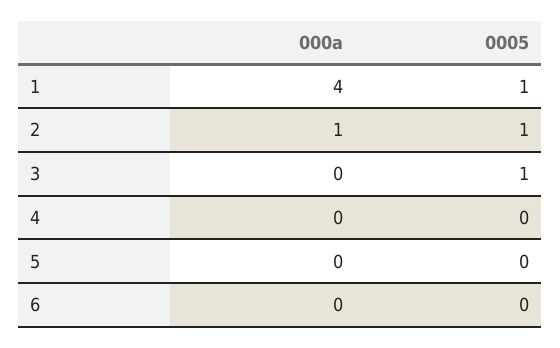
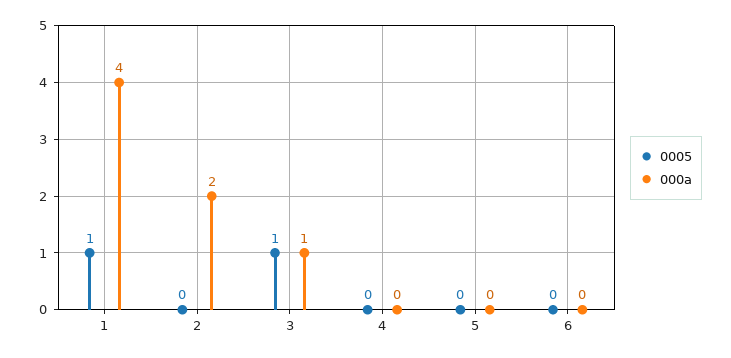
000a, 2: 1 -> 2
0005, 2: 1 -> 0
000a, 3: 0 -> 1

